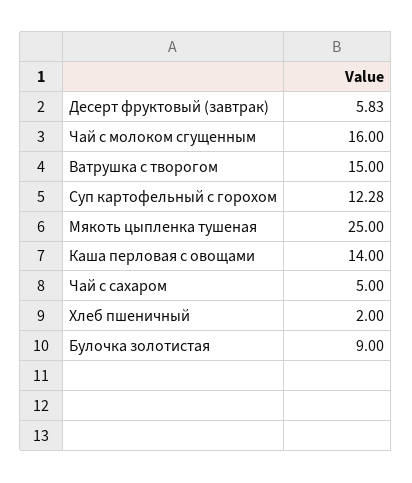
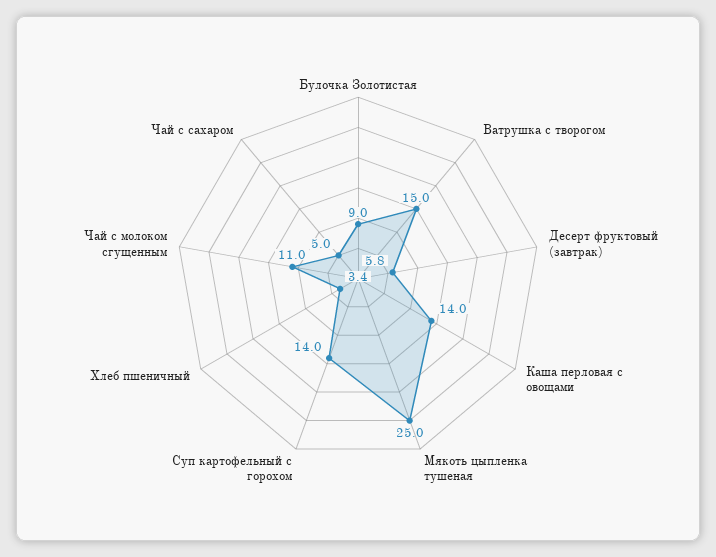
Чай с молоком сгущенным: 16 -> 11
Суп картофельный с горохом: 12.28 -> 14
Хлеб пшеничный: 2 -> 3.4

